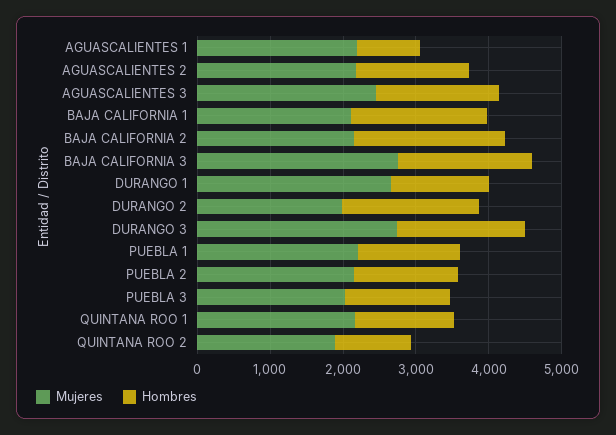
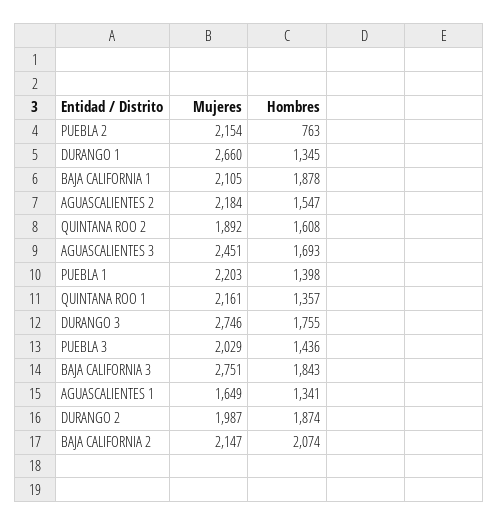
Mujeres, AGUASCALIENTES 1: 2200 -> 1649
Hombres, AGUASCALIENTES 1: 800 -> 1341
Hombres, PUEBLA 2: 1400 -> 763
Hombres, QUINTANA ROO 2: 1000 -> 1608

